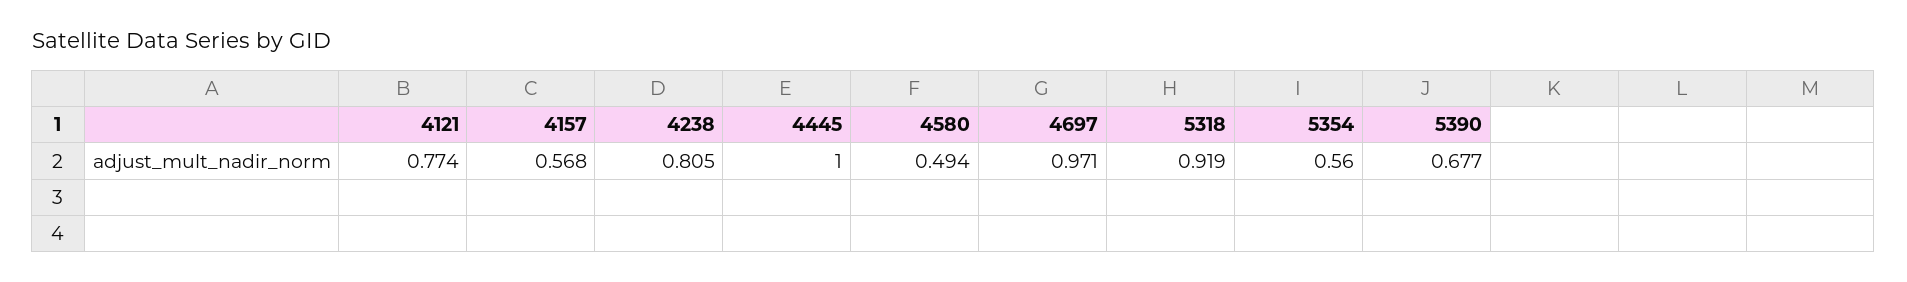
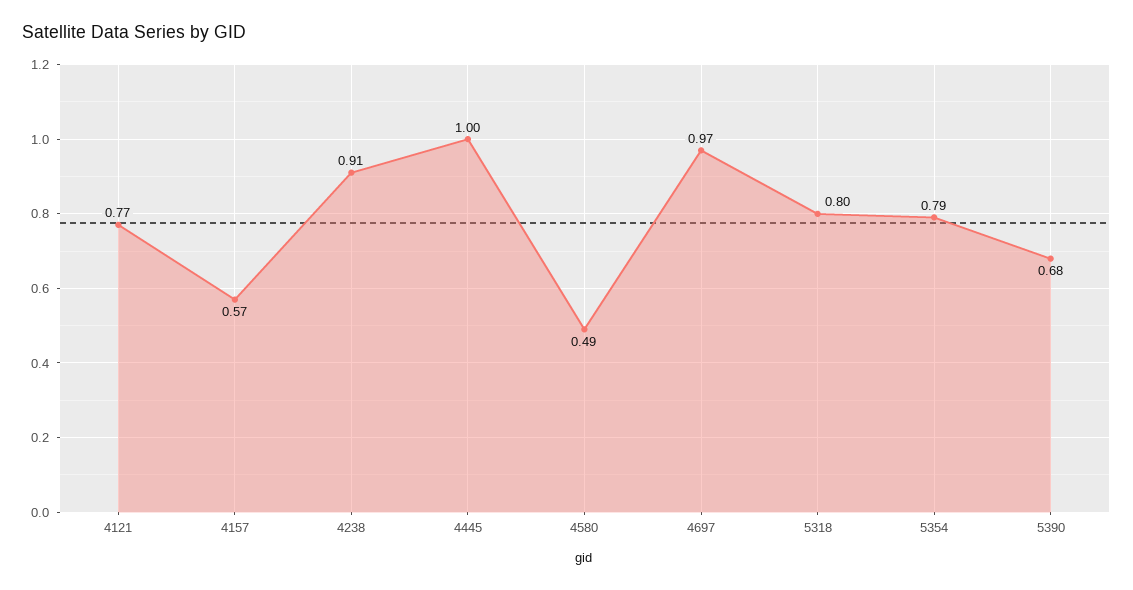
4238: 0.805 -> 0.91
5318: 0.919 -> 0.8
5354: 0.56 -> 0.79

